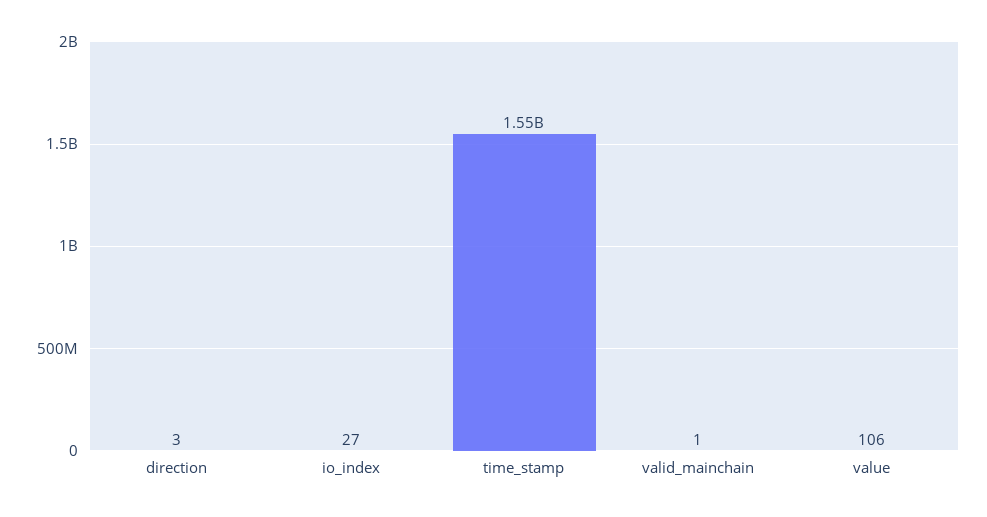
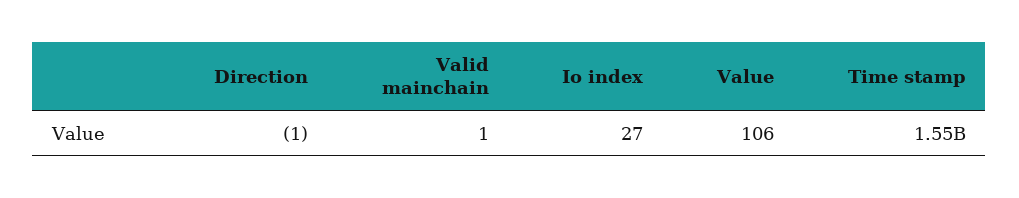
direction: 3 -> -1

